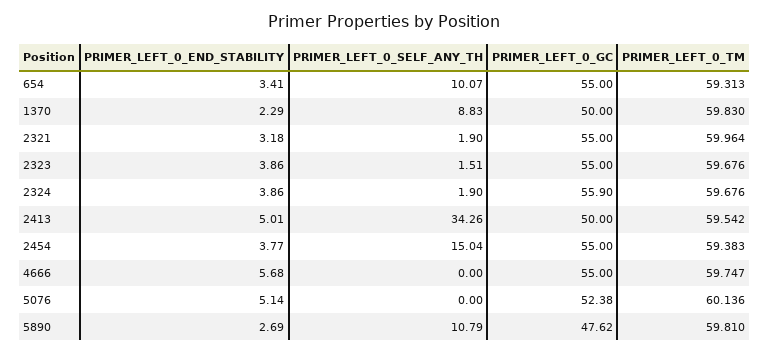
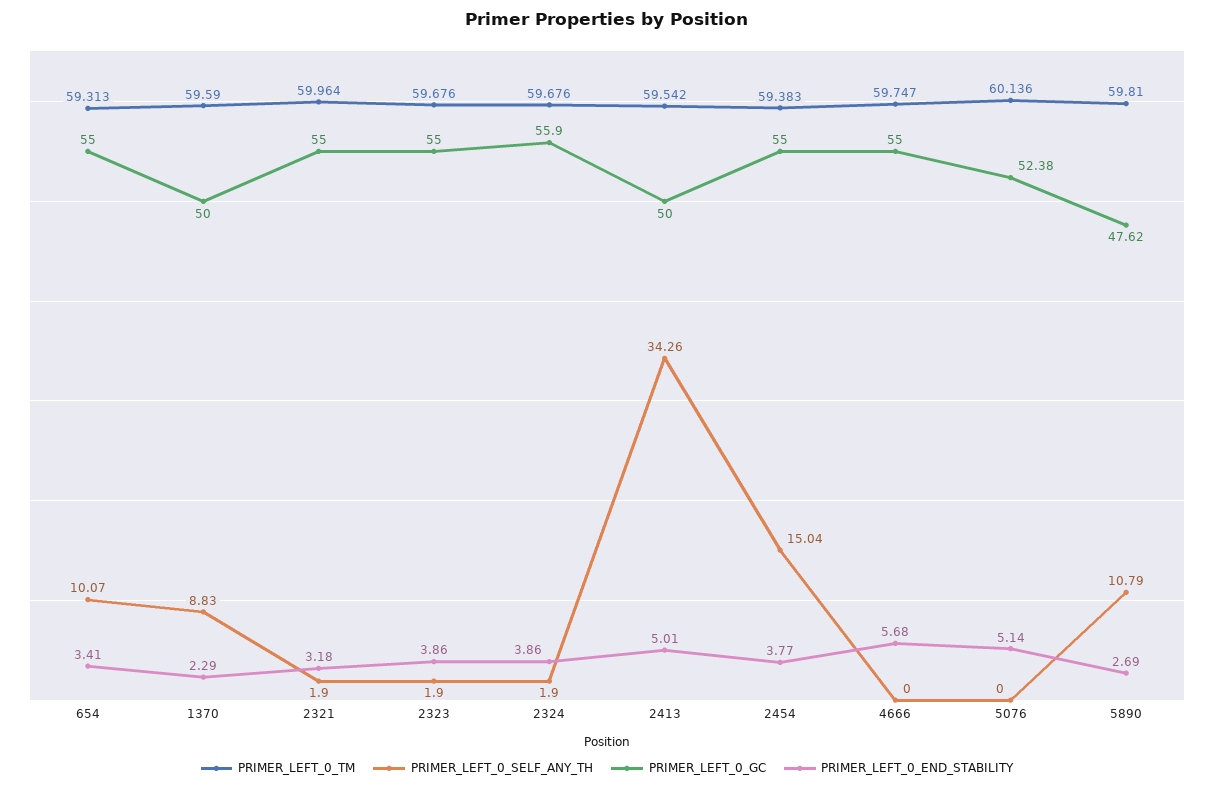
PRIMER_LEFT_0_TM, 1370: 59.83 -> 59.59
PRIMER_LEFT_0_SELF_ANY_TH, 2323: 1.51 -> 1.9

